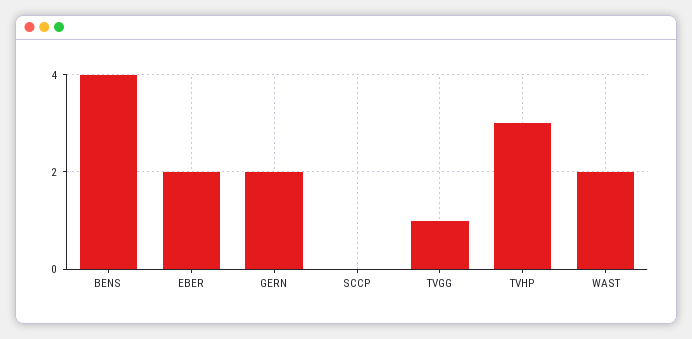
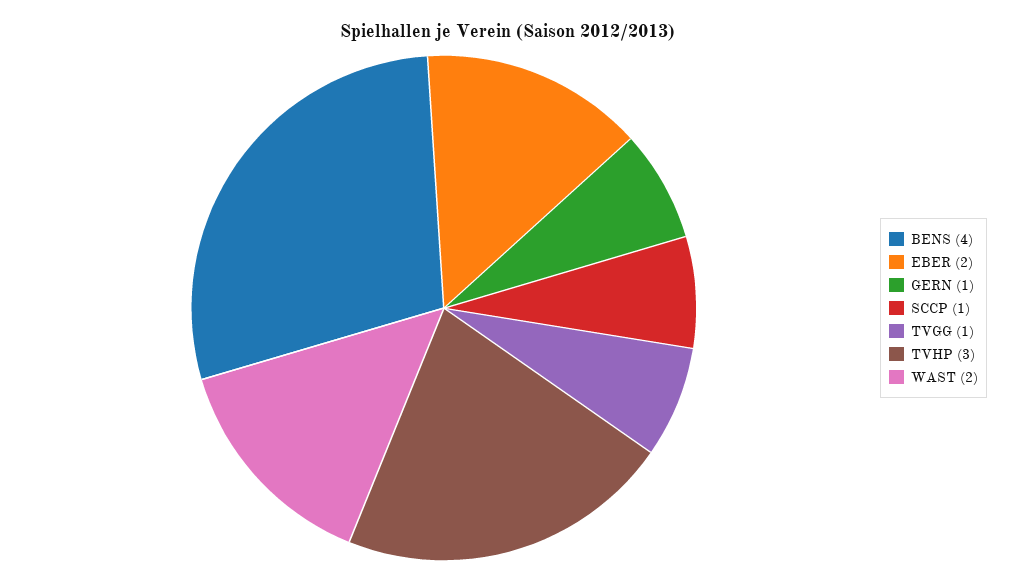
GERN: 2 -> 1
SCCP: 0 -> 1

